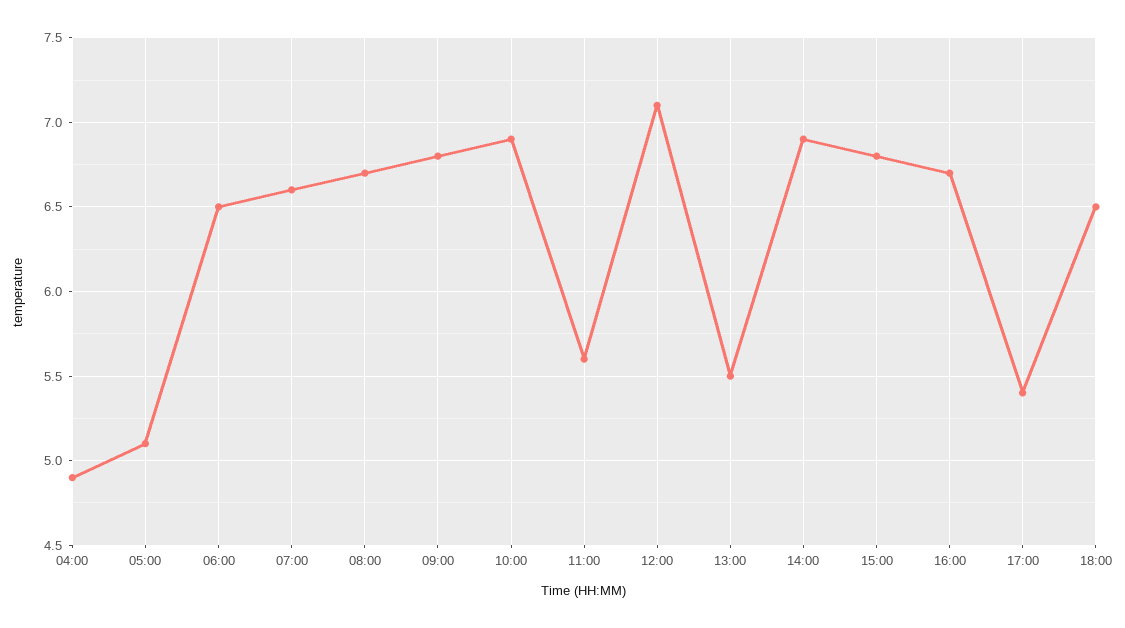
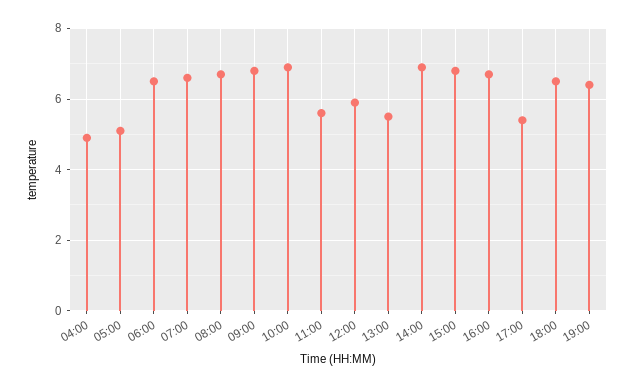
12:00: 7.1 -> 6
19:00: none -> 6.5

